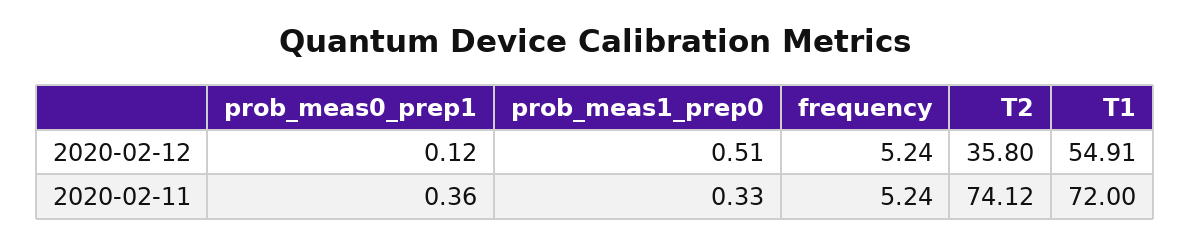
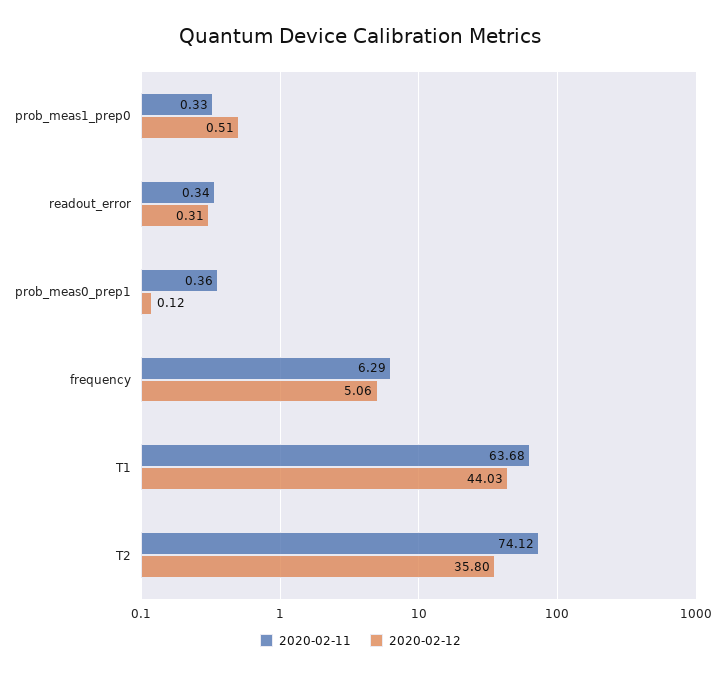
2020-02-12, frequency: 5.24 -> 5.06
2020-02-12, T1: 54.91 -> 44.03
2020-02-11, frequency: 5.24 -> 6.29
2020-02-11, T1: 72 -> 63.68
2020-02-11, readout_error: none -> 0.34
2020-02-12, readout_error: none -> 0.31

